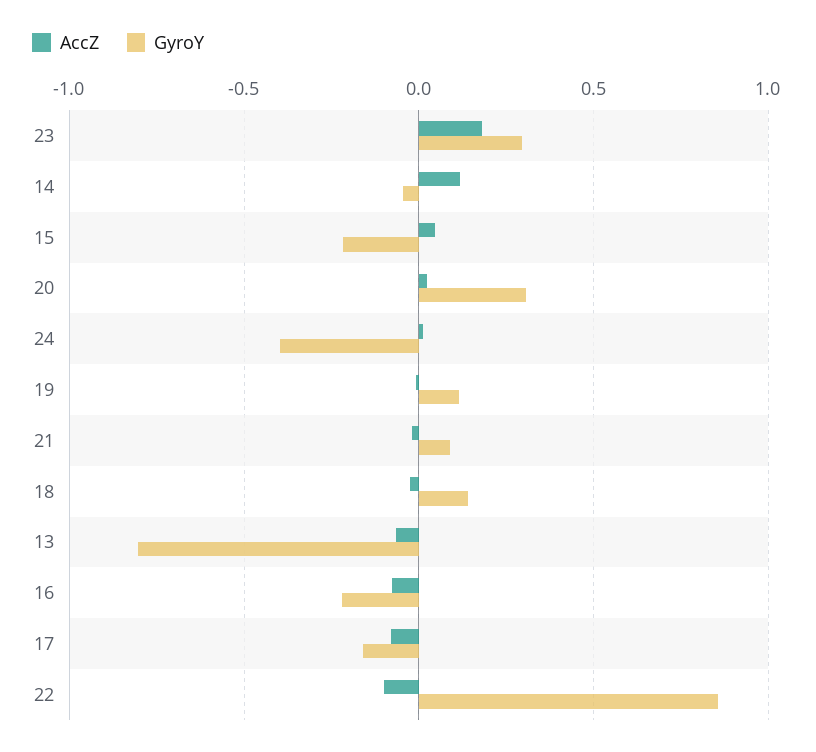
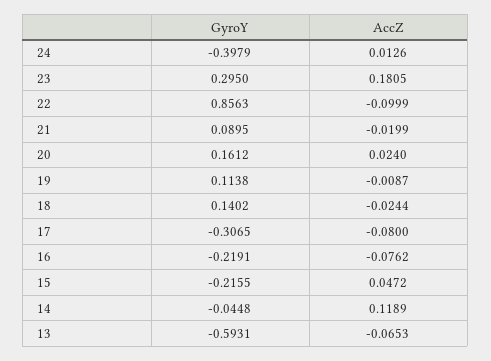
GyroY, 20: 0.3 -> 0.1612
GyroY, 13: -0.8 -> -0.5931
GyroY, 17: -0.15 -> -0.3065

